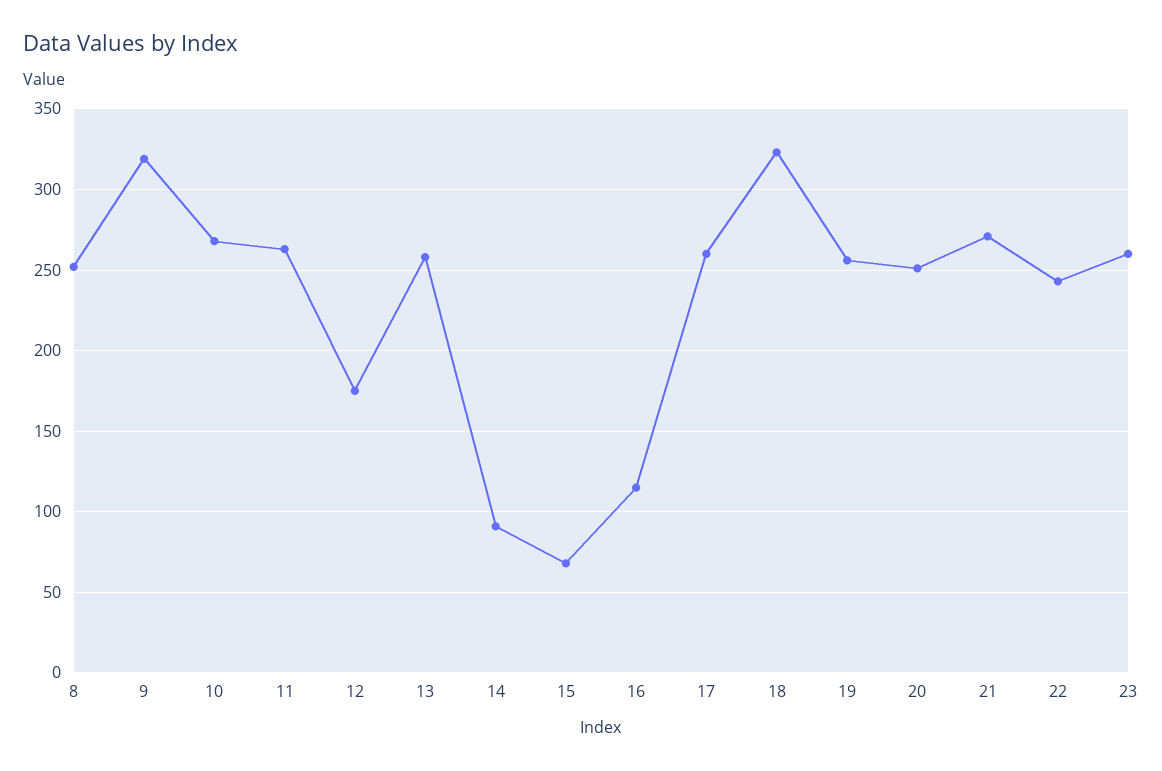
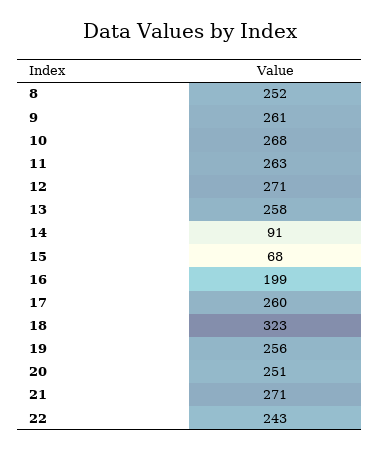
9: 320 -> 261
12: 175 -> 271
16: 115 -> 199
23: 260 -> none

